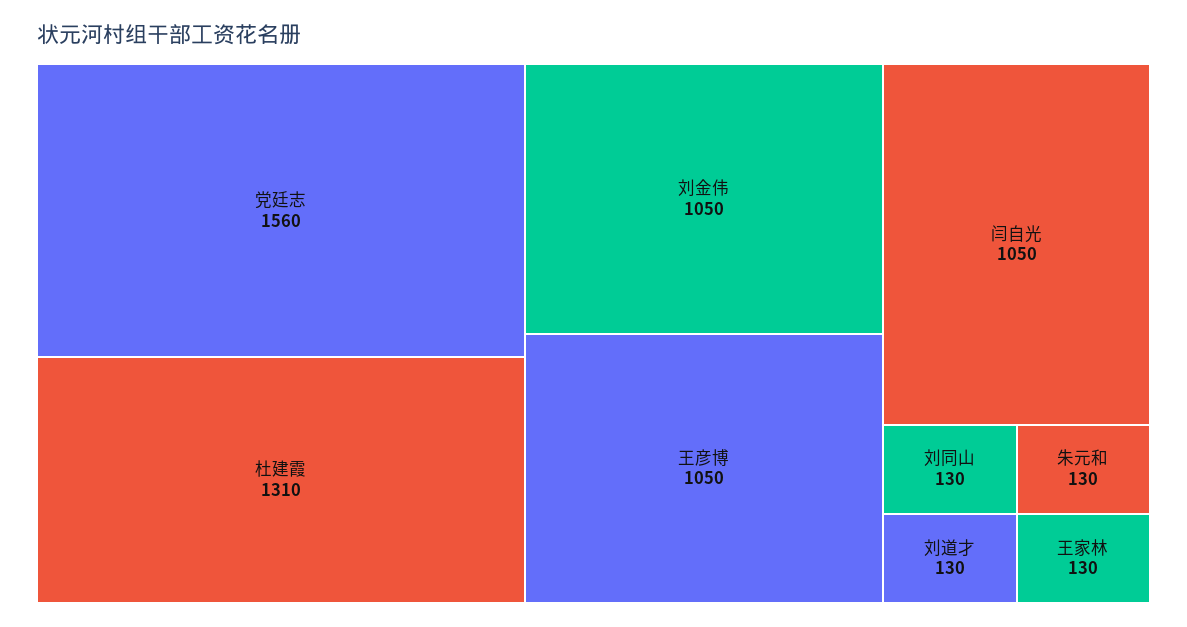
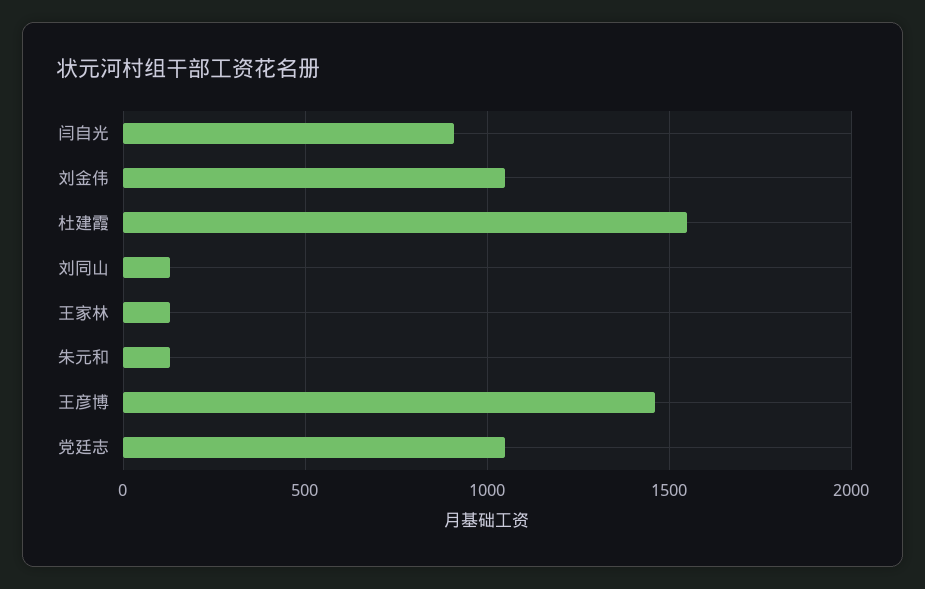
党廷志: 1560 -> 1050
杜建霞: 1310 -> 1550
王彦博: 1050 -> 1450
闫自光: 1050 -> 900
刘道才: 130 -> none

